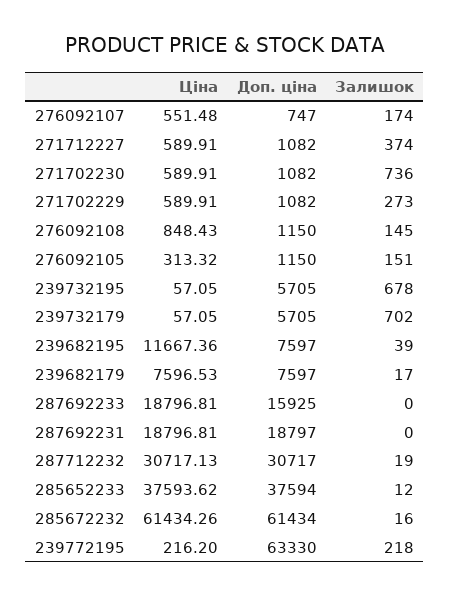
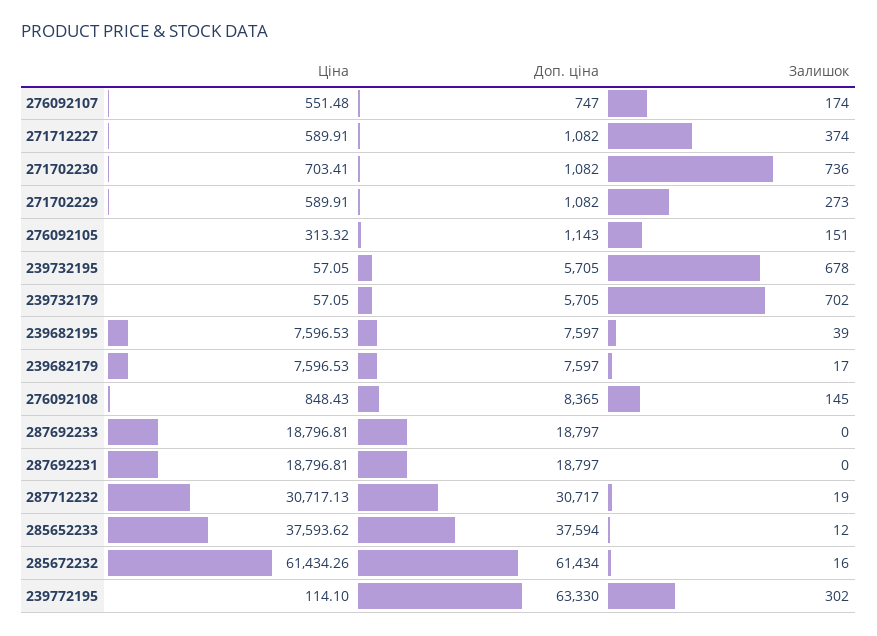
Ціна, 271702230: 589.91 -> 703.41
Доп. ціна, 276092108: 1150 -> 8365
Доп. ціна, 276092105: 1150 -> 1143
Ціна, 239682195: 11667.36 -> 7596.53
Доп. ціна, 287692233: 15925 -> 18797
Ціна, 239772195: 216.2 -> 114.1
Залишок, 239772195: 218 -> 302

